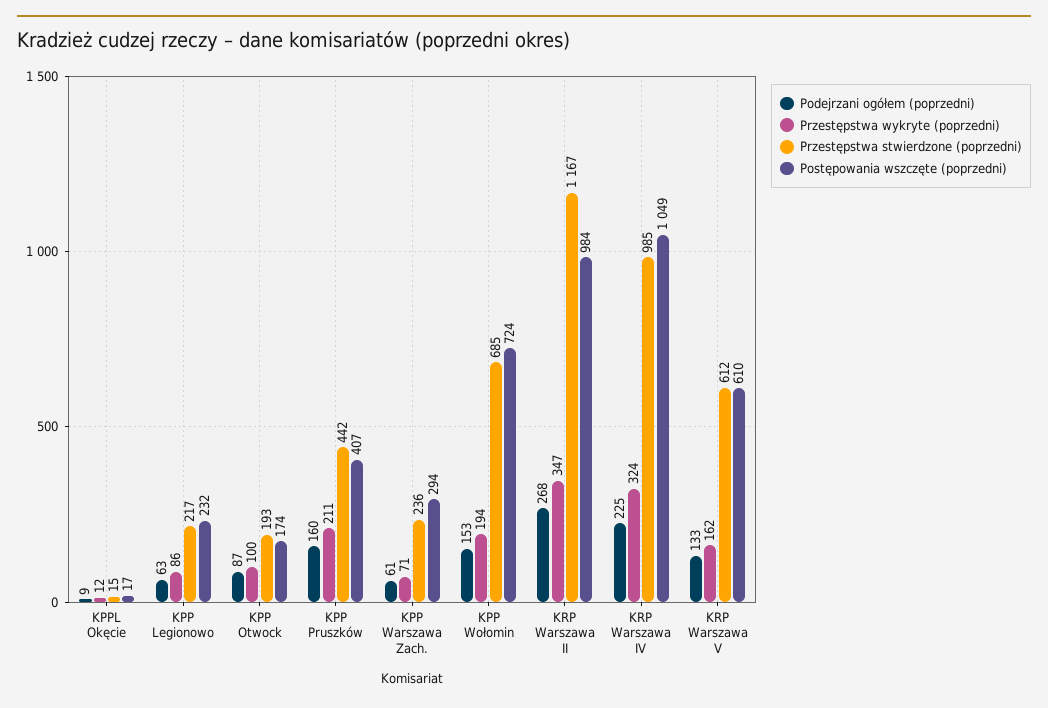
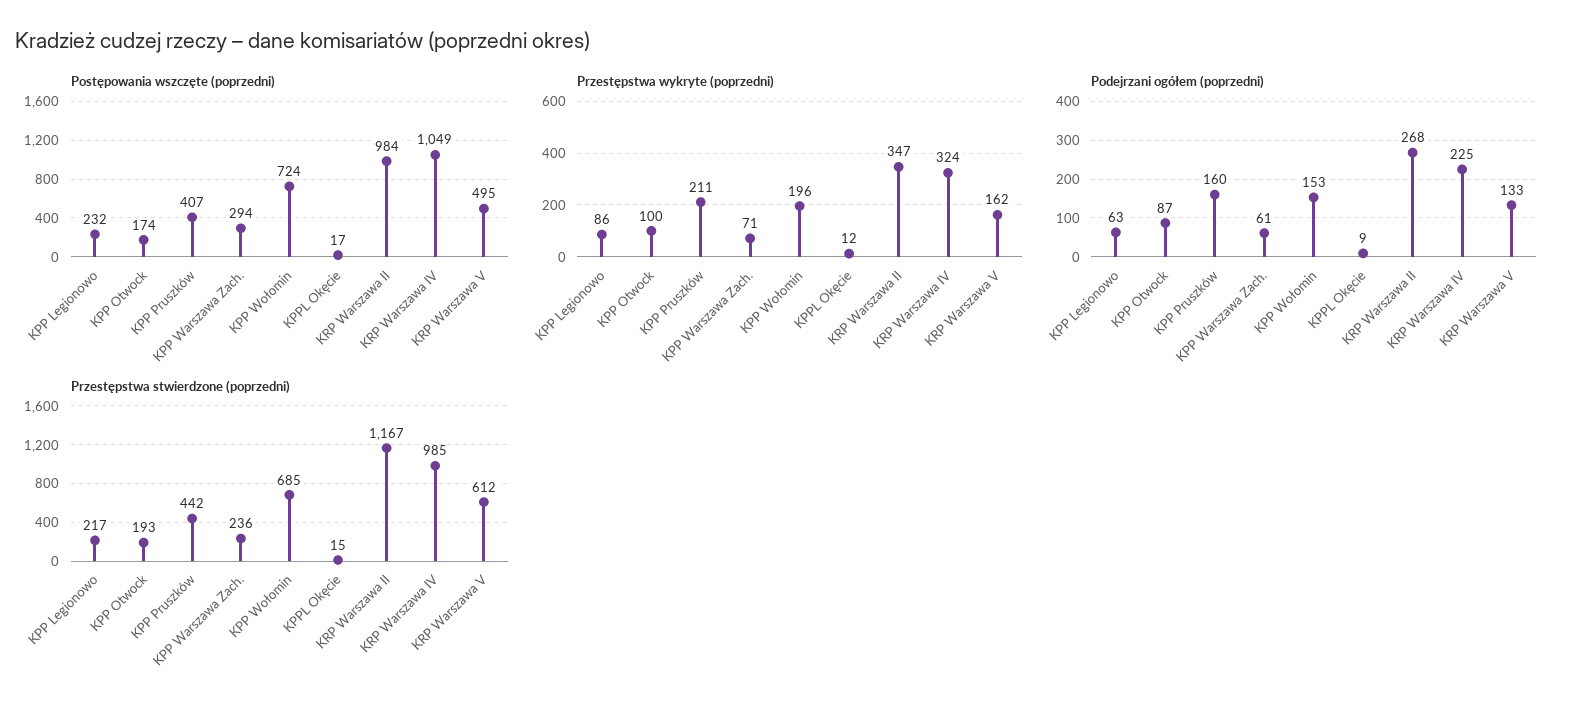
Przestępstwa wykryte (poprzedni), KPP Wołomin: 194 -> 196
Postępowania wszczęte (poprzedni), KRP Warszawa V: 610 -> 495

